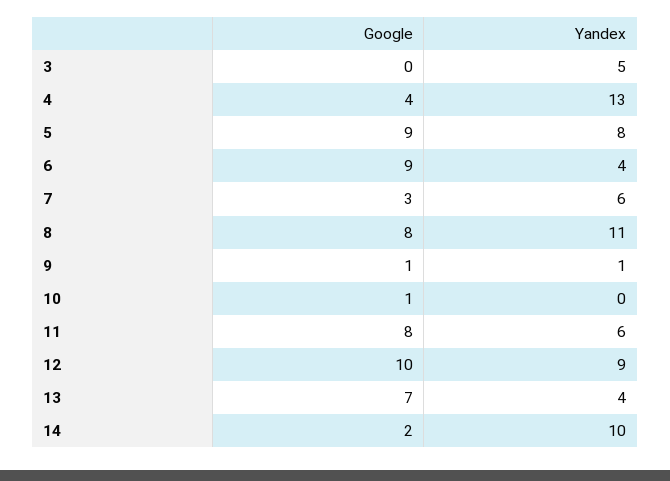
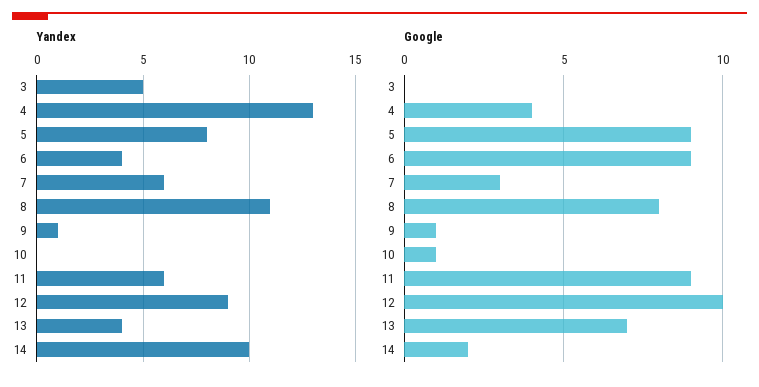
Google, 11: 8 -> 9

